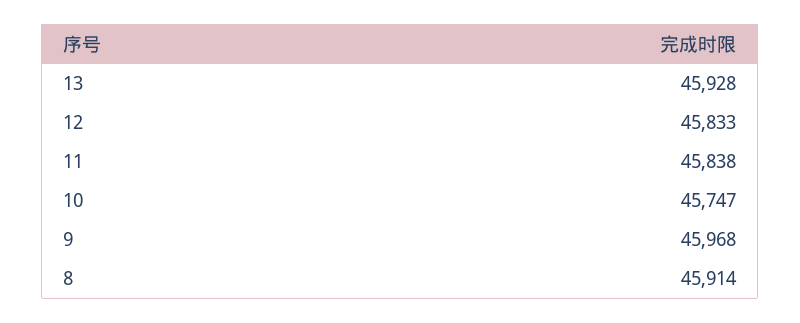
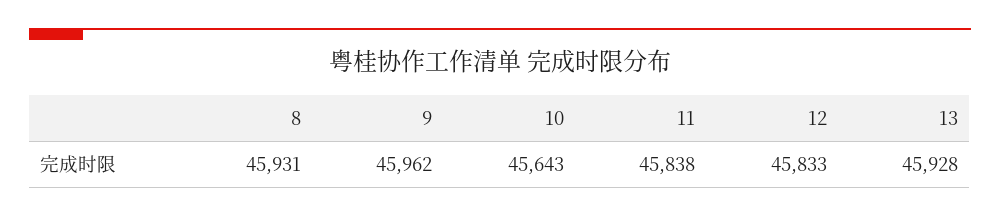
10: 45747 -> 45643
9: 45968 -> 45962
8: 45914 -> 45931

